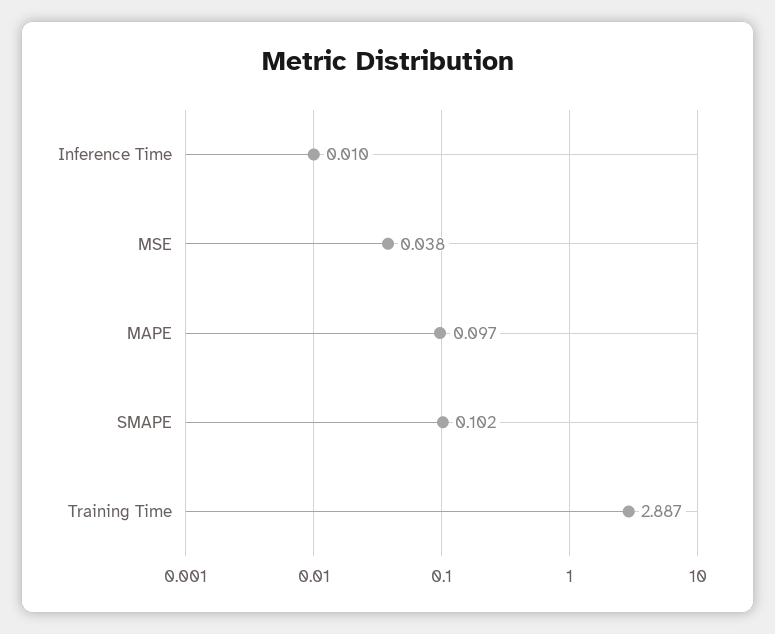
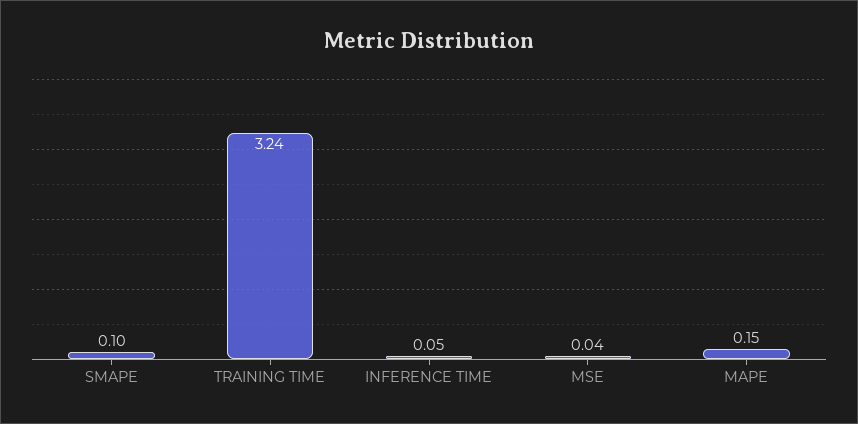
Inference Time: 0.01 -> 0.05
MAPE: 0.097 -> 0.15
Training Time: 2.887 -> 3.24

